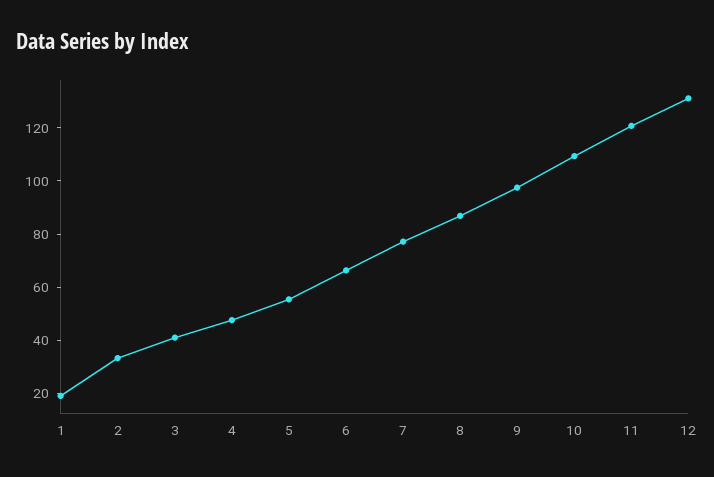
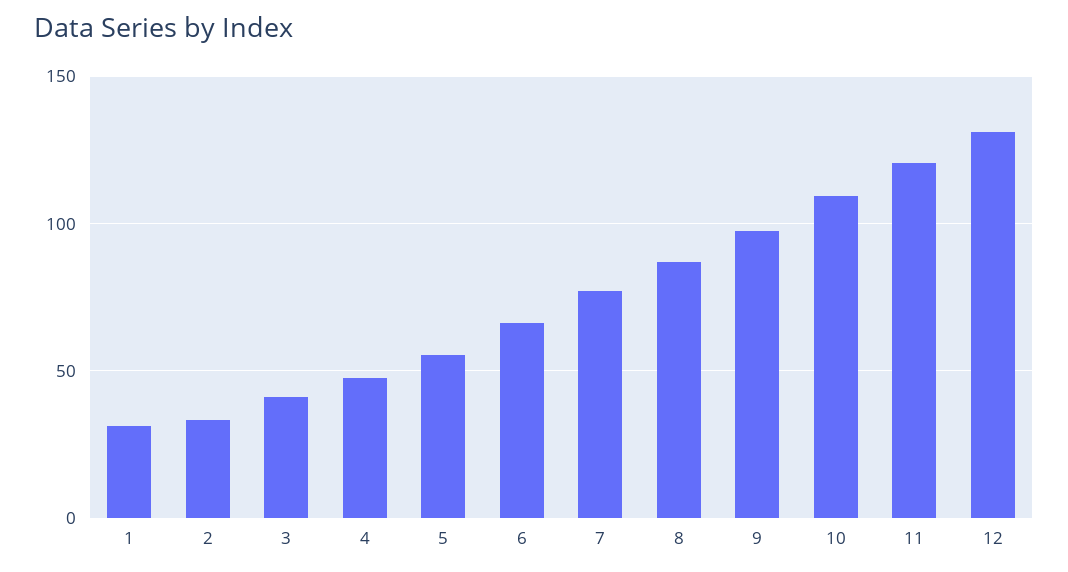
1: 20 -> 30

